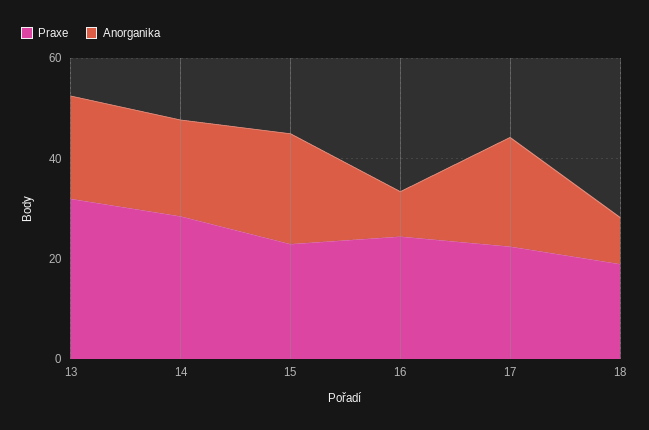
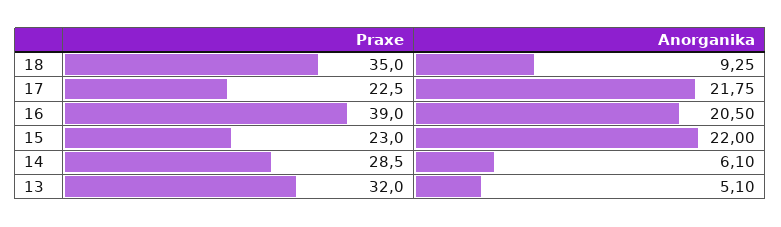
Anorganika, 13: 20 -> 5.1
Anorganika, 14: 20 -> 6.1
Praxe, 16: 25 -> 39
Anorganika, 16: 10 -> 20.5
Praxe, 18: 20 -> 35

